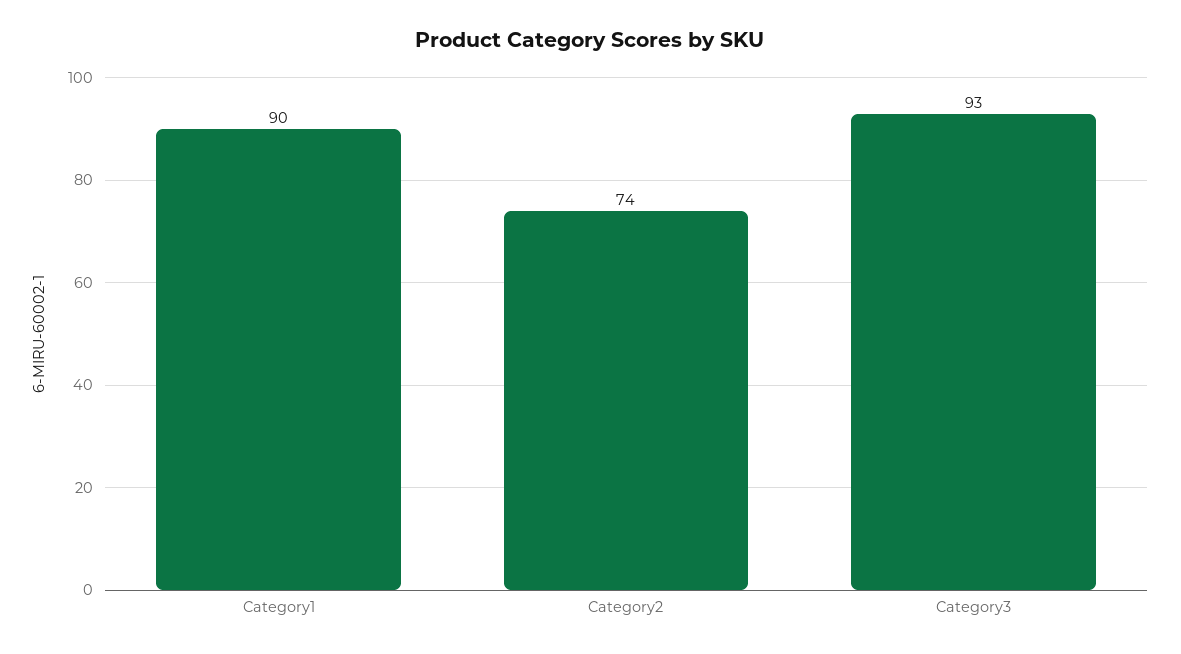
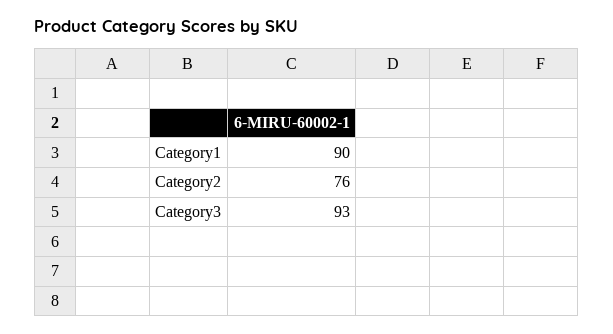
Category2: 74 -> 76

